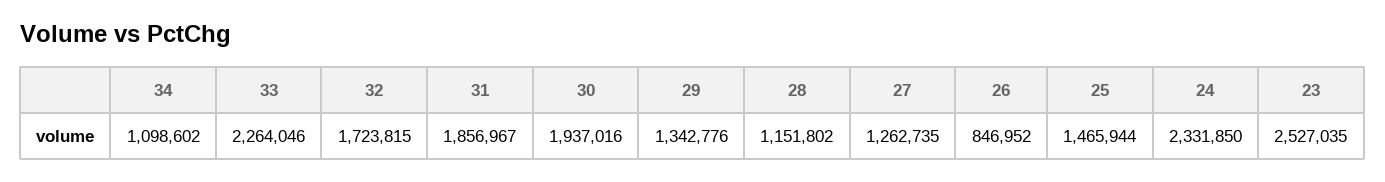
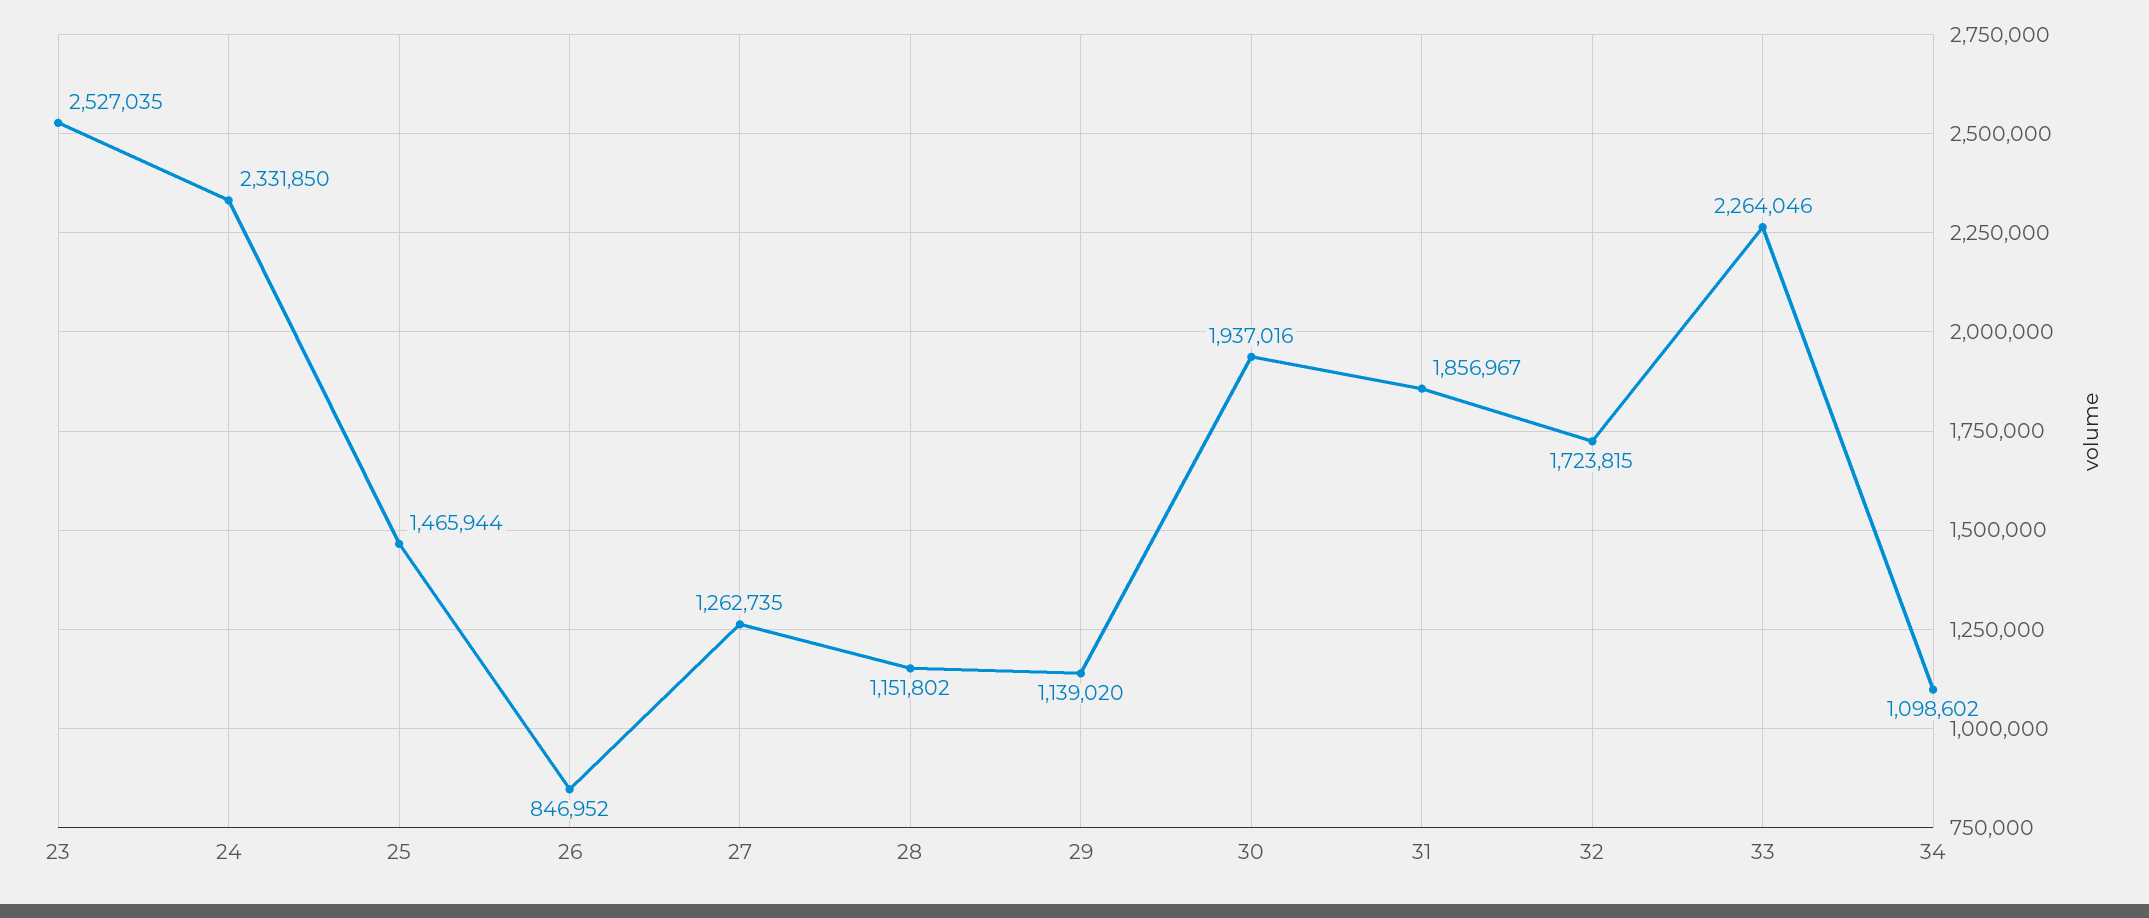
29: 1342776 -> 1139020

